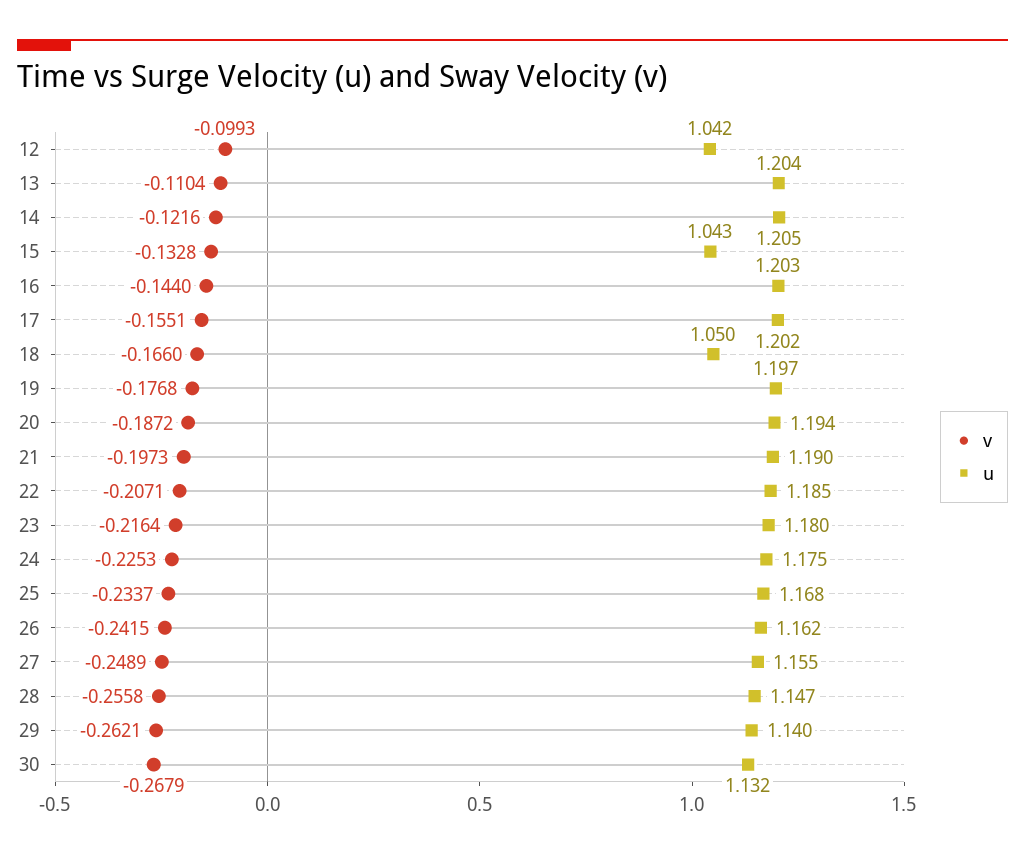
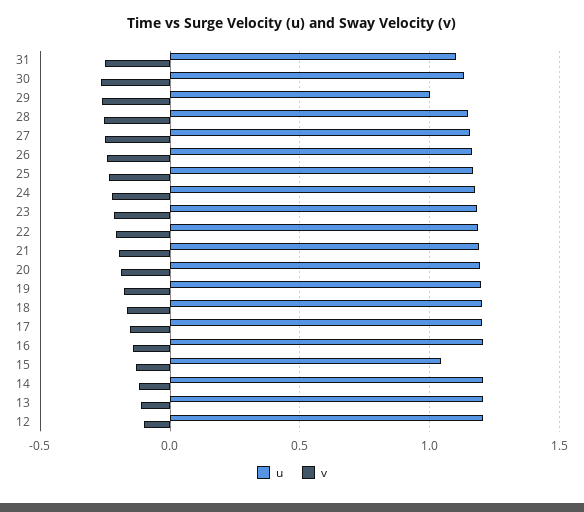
u, 12: 1.042 -> 1.2
u, 18: 1.05 -> 1.2
u, 29: 1.14 -> 1
u, 31: none -> 1.1
v, 31: none -> -0.25

